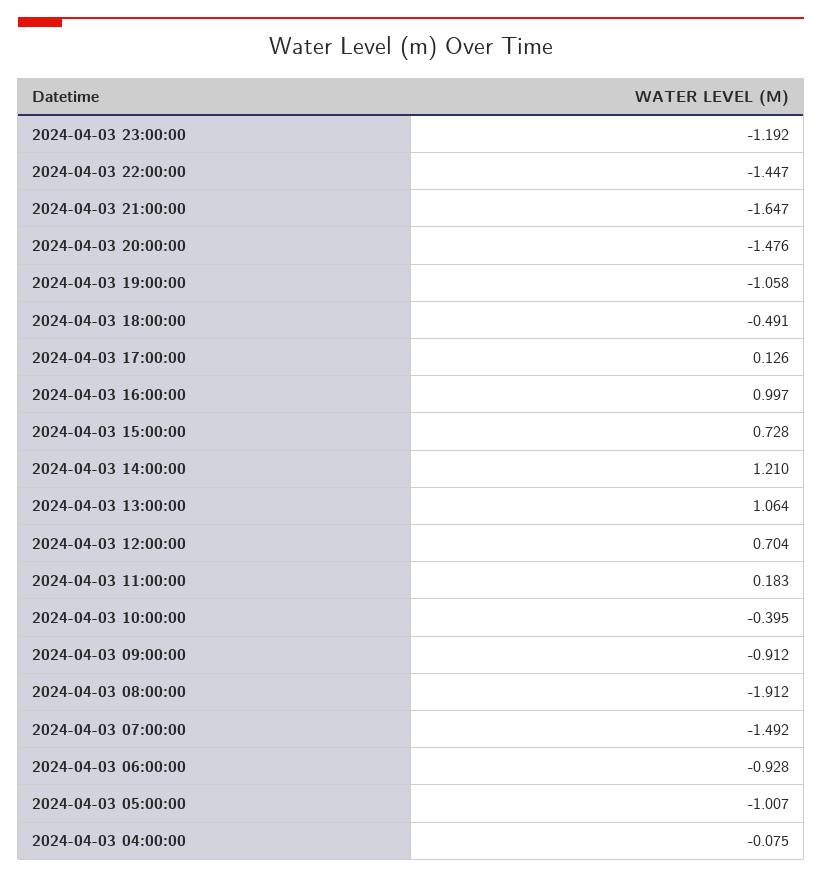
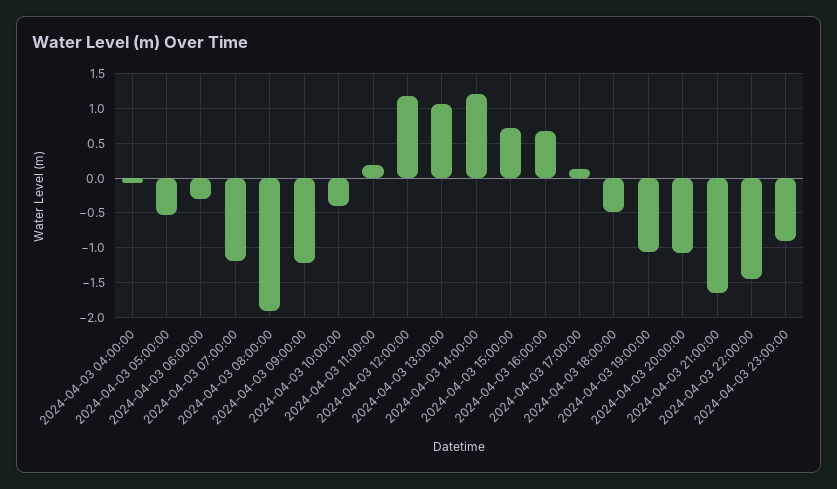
2024-04-03 23:00:00: -1.192 -> -0.9
2024-04-03 20:00:00: -1.476 -> -1.1
2024-04-03 16:00:00: 0.997 -> 0.7
2024-04-03 12:00:00: 0.704 -> 1.2
2024-04-03 09:00:00: -0.912 -> -1.2
2024-04-03 07:00:00: -1.492 -> -1.2
2024-04-03 06:00:00: -0.928 -> -0.3
2024-04-03 05:00:00: -1.007 -> -0.5

